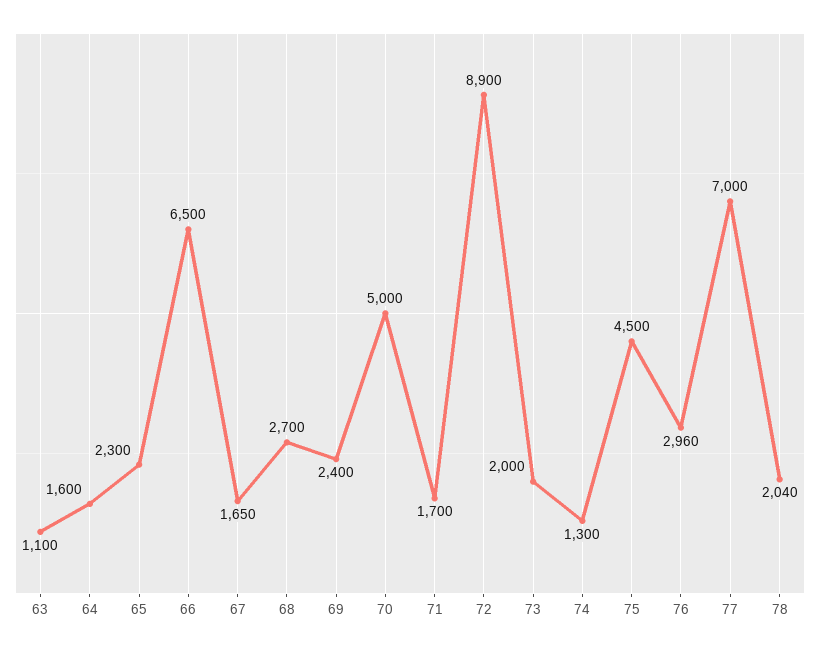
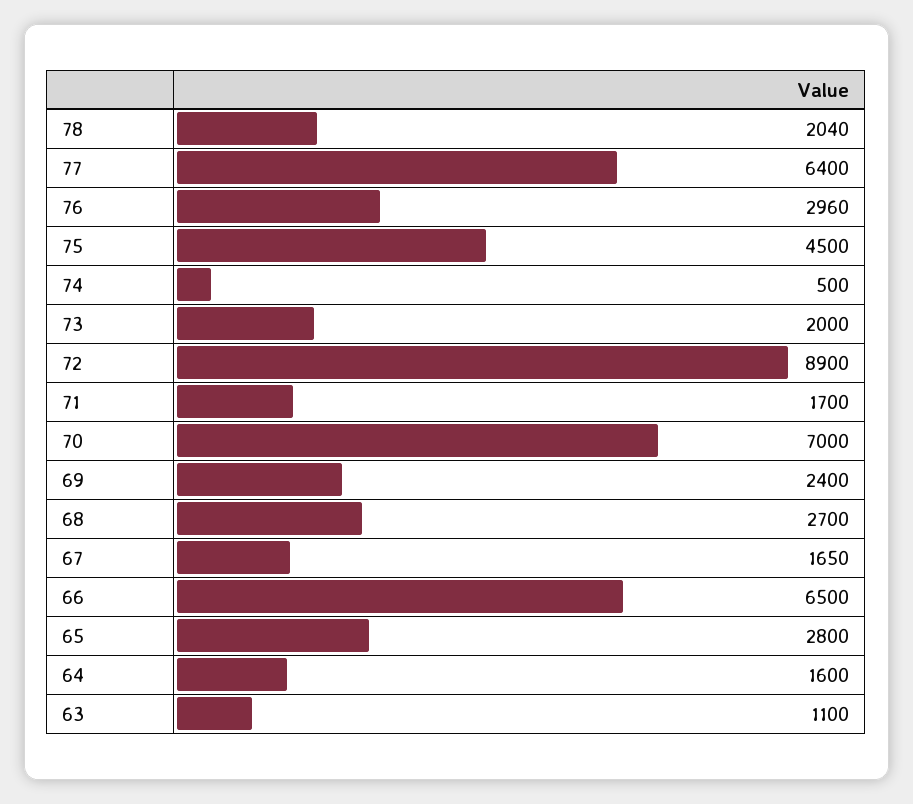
65: 2300 -> 2800
70: 5000 -> 7000
74: 1300 -> 500
77: 7000 -> 6400

